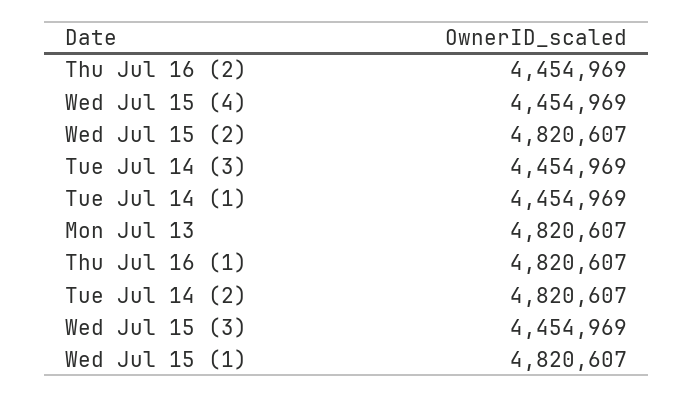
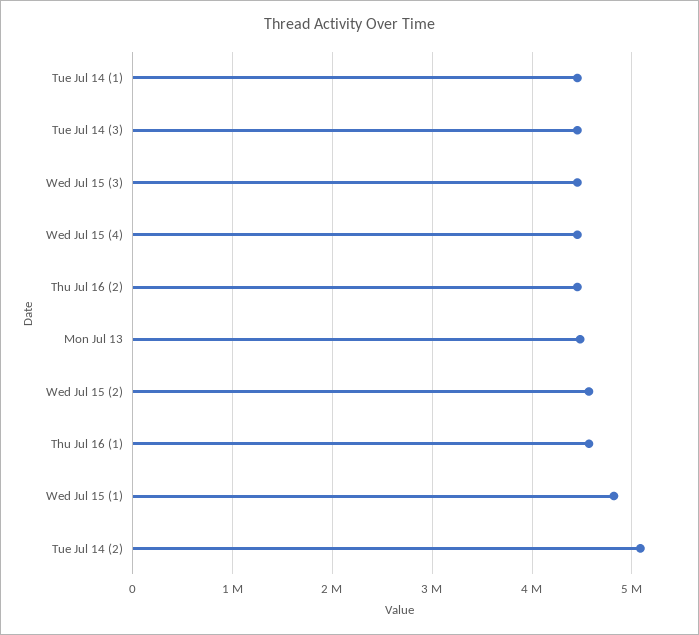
Wed Jul 15 (2): 4820607 -> 4600000
Mon Jul 13: 4820607 -> 4500000
Thu Jul 16 (1): 4820607 -> 4600000
Tue Jul 14 (2): 4820607 -> 5100000

